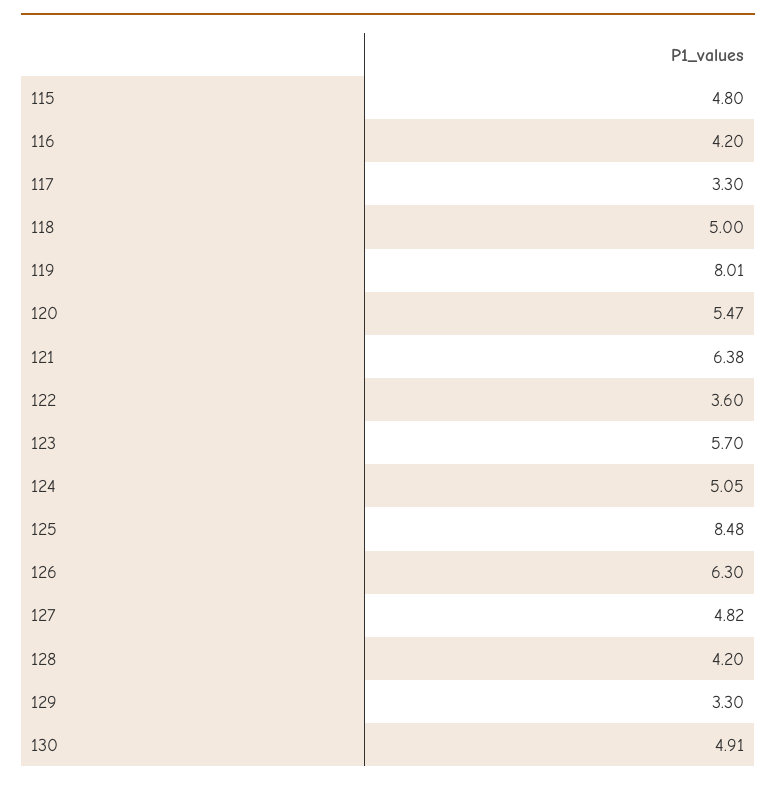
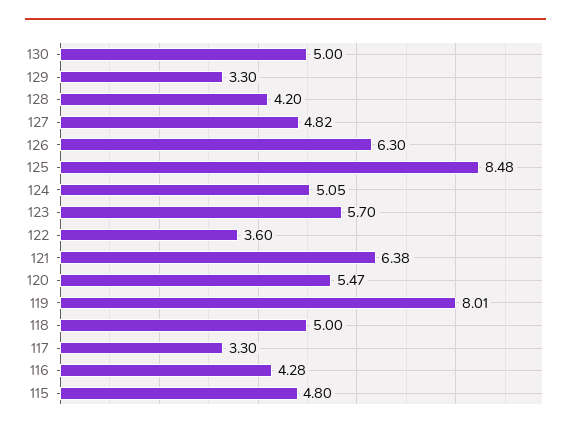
116: 4.2 -> 4.28
130: 4.91 -> 5

